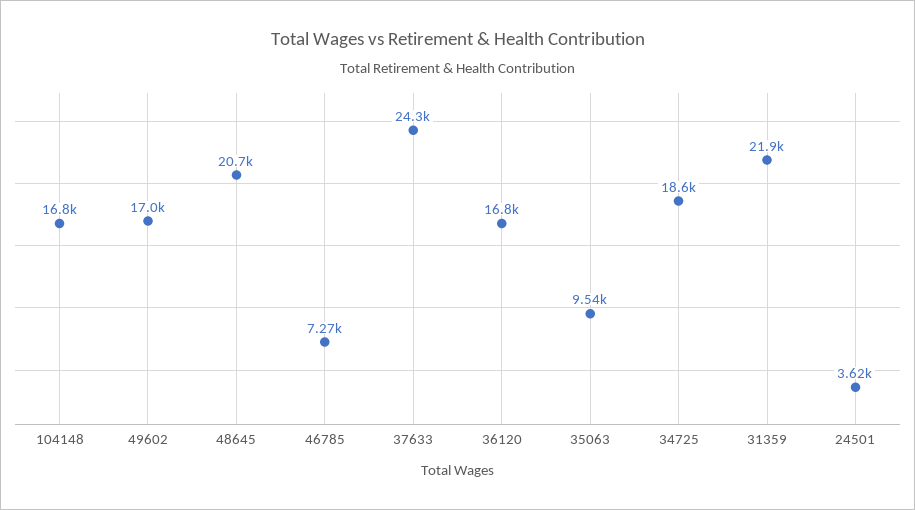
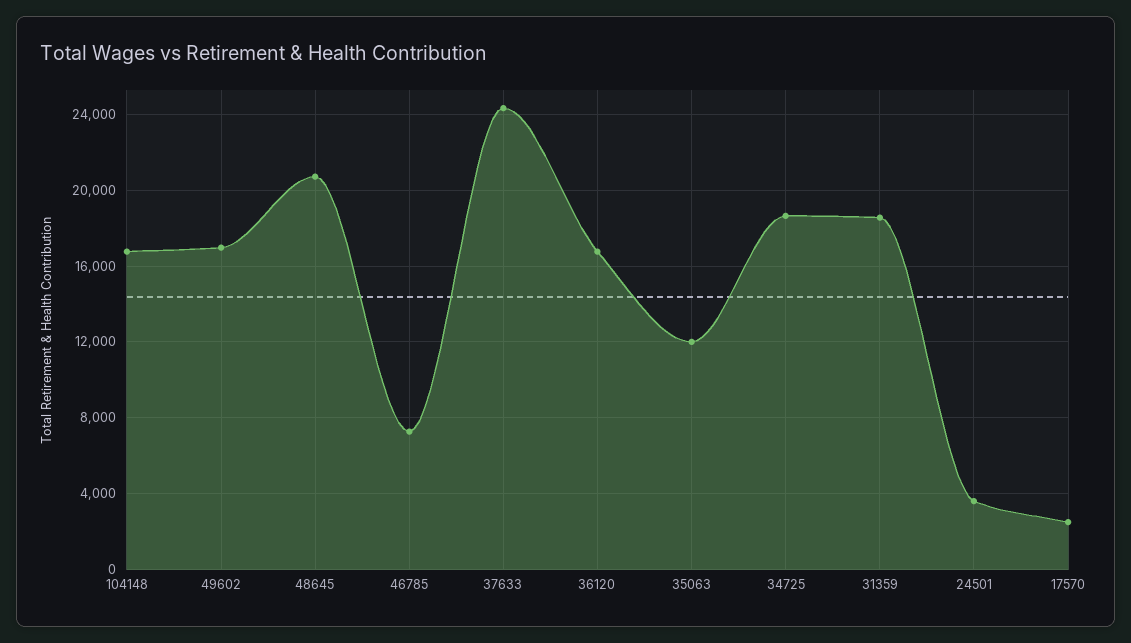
35063: 9540 -> 12000
31359: 21900 -> 18500
17570: none -> 2500

